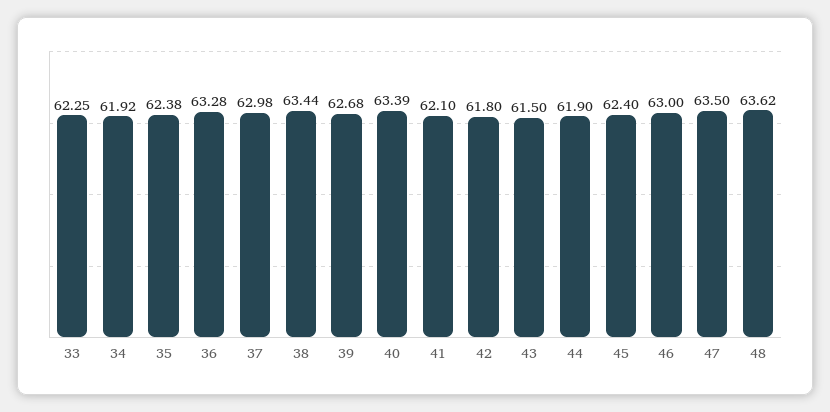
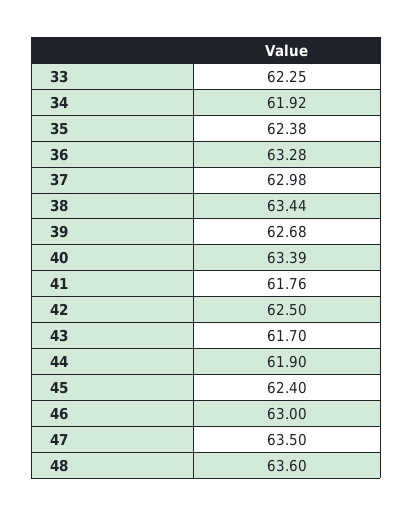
41: 62.1 -> 61.76
42: 61.8 -> 62.5
43: 61.5 -> 61.7
48: 63.62 -> 63.6

